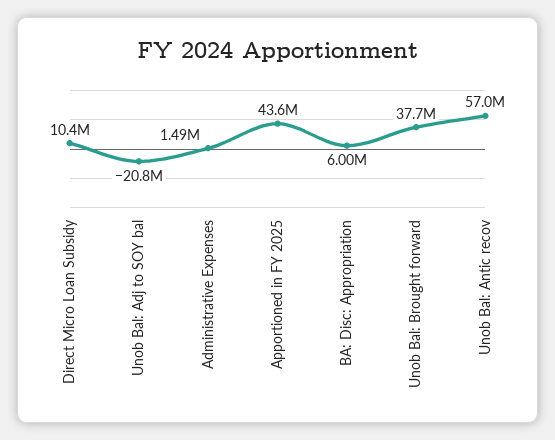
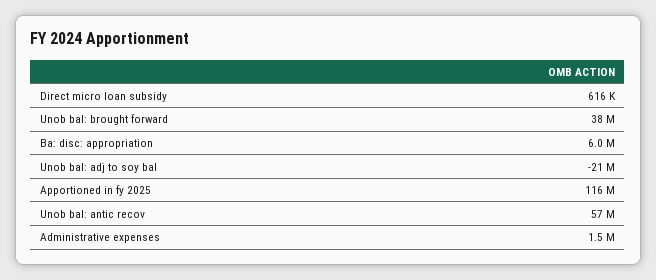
Direct Micro Loan Subsidy: 10400000 -> 616000
Apportioned in FY 2025: 43600000 -> 116000000

